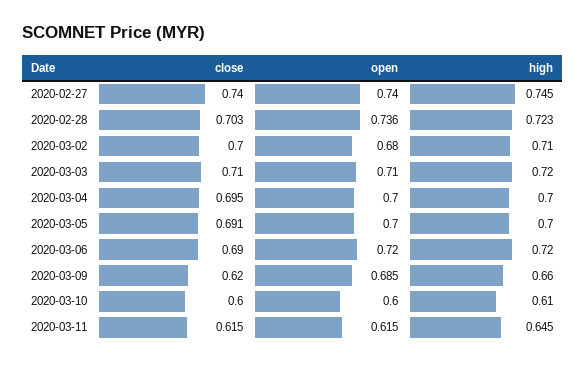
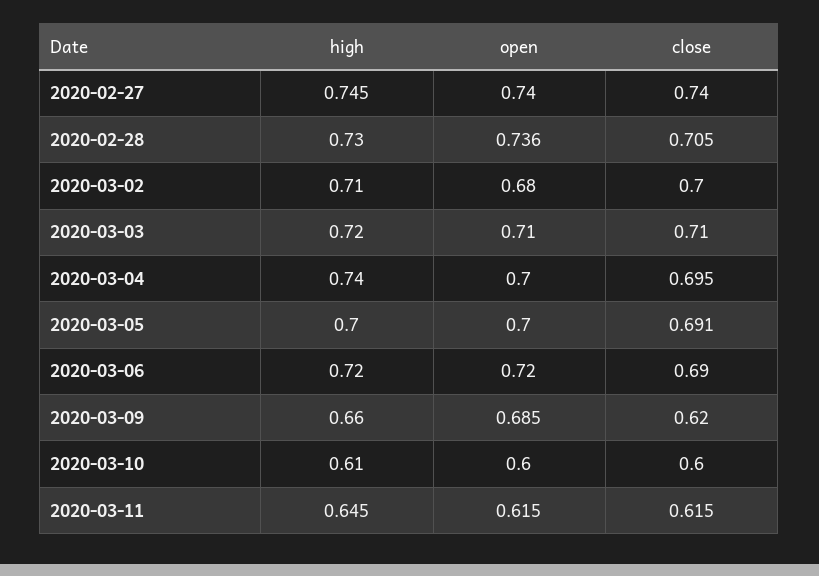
close, 2020-02-28: 0.703 -> 0.705
high, 2020-02-28: 0.723 -> 0.73
high, 2020-03-04: 0.7 -> 0.74

